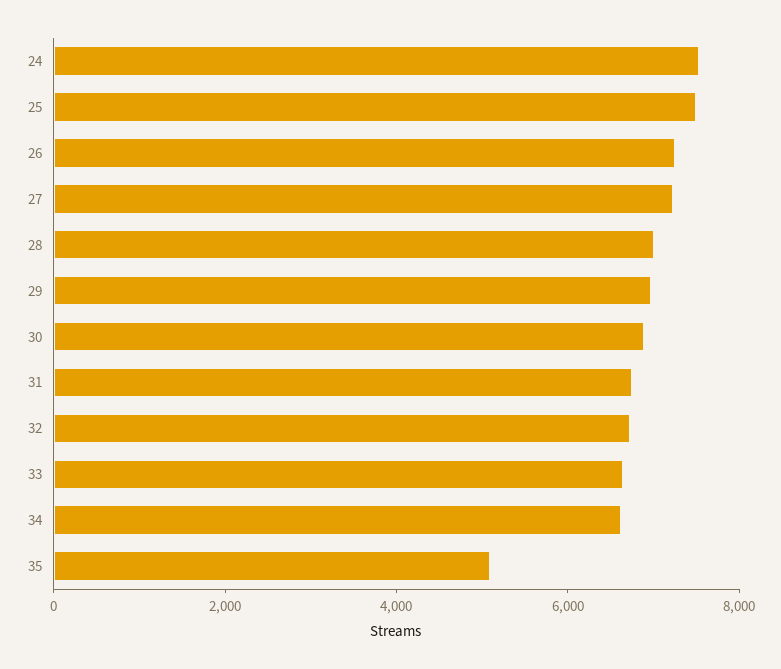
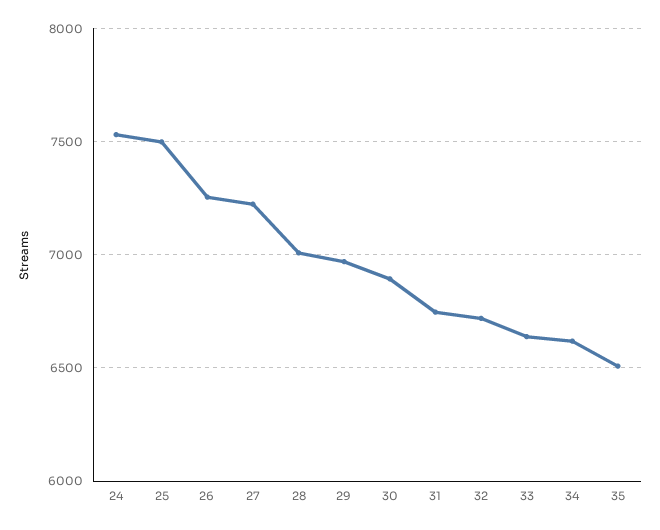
35: 5000 -> 6500

